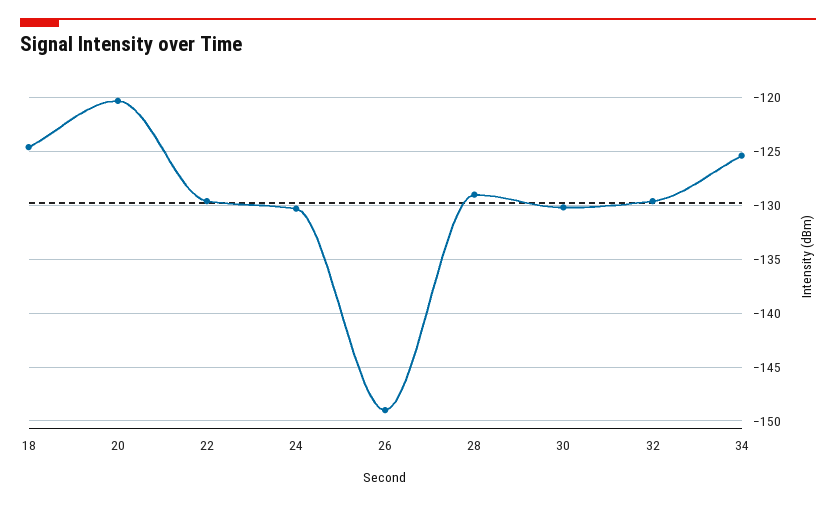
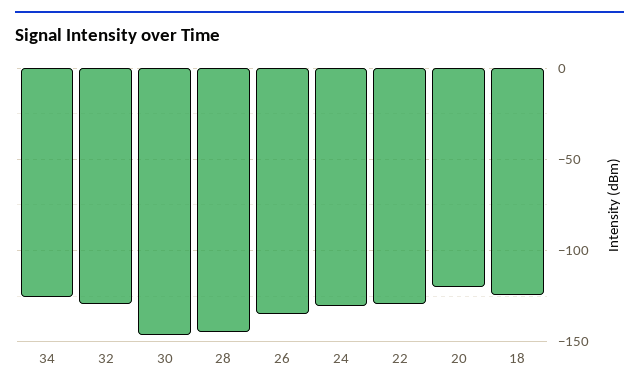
26: -149 -> -135
28: -129 -> -145
30: -130 -> -145

